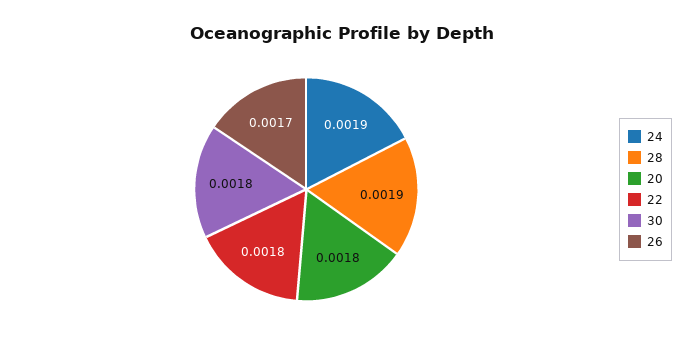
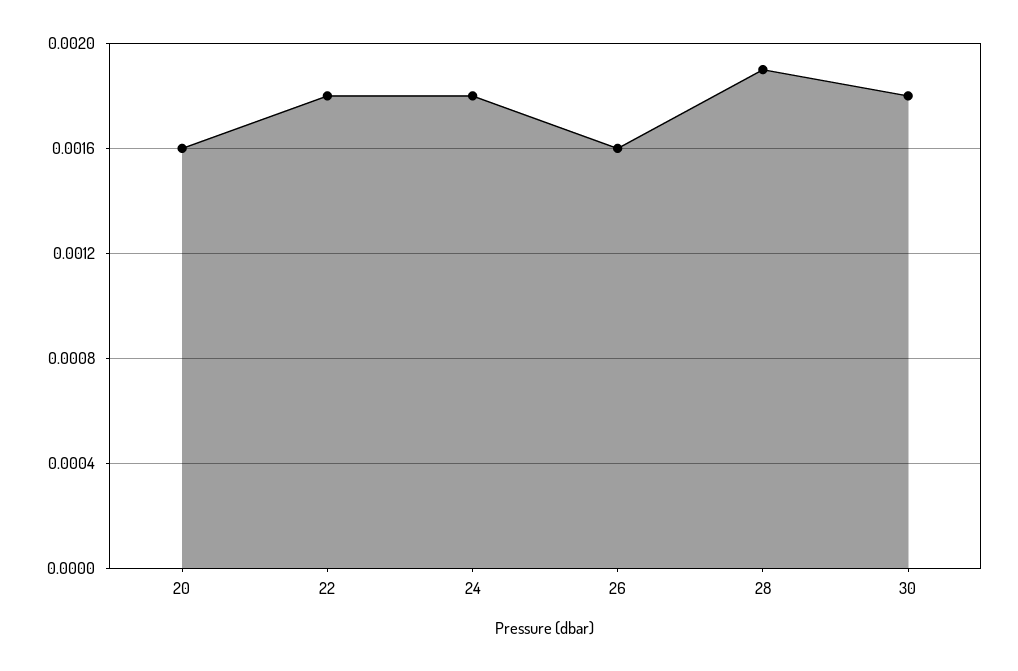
24: 0.0019 -> 0.0018
20: 0.0018 -> 0.0016
26: 0.0017 -> 0.0016

